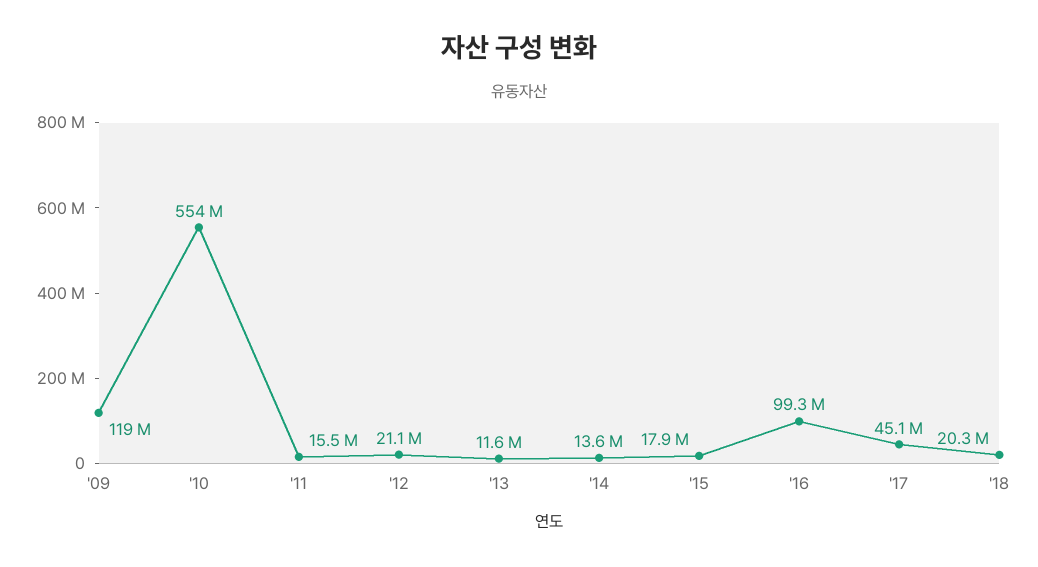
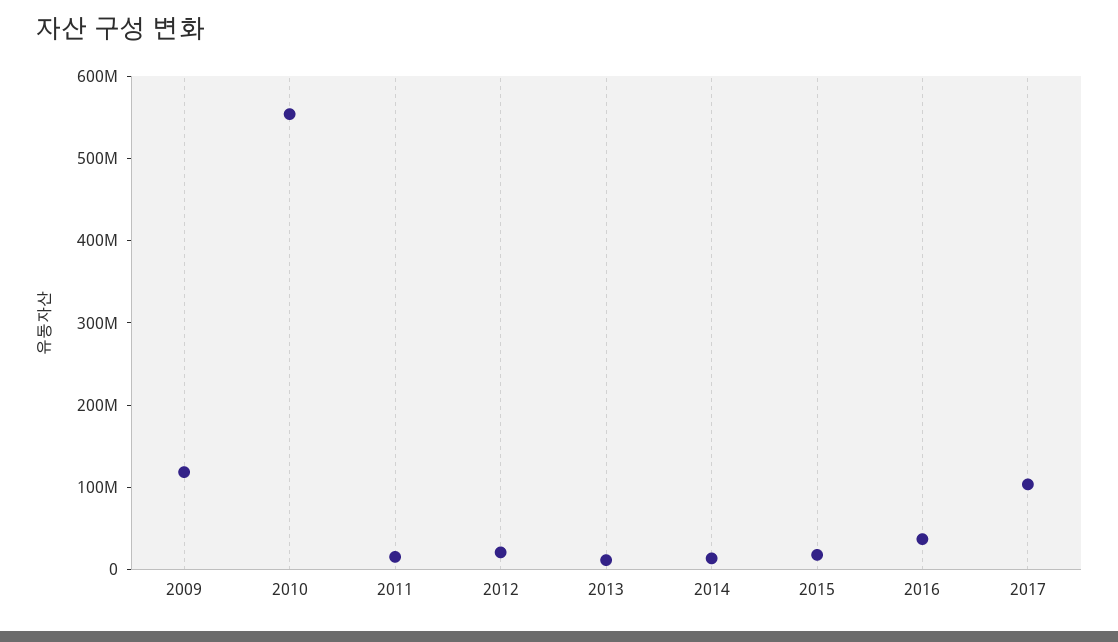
'16: 99300000 -> 40000000
'17: 45100000 -> 100000000
'18: 20300000 -> none

